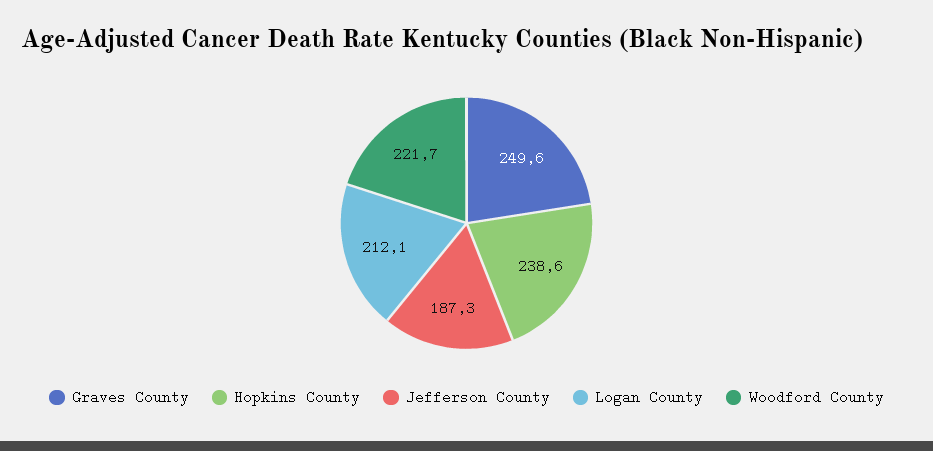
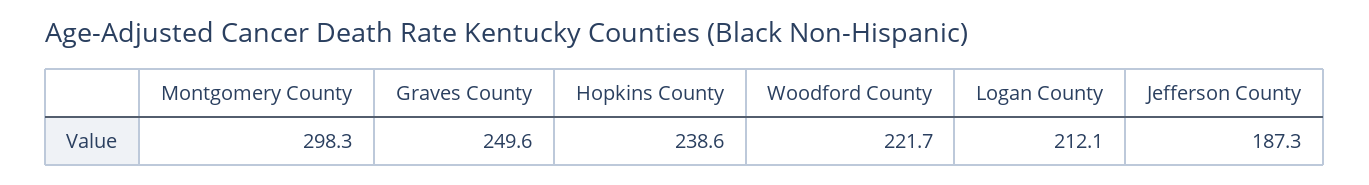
Montgomery County: none -> 298.3

